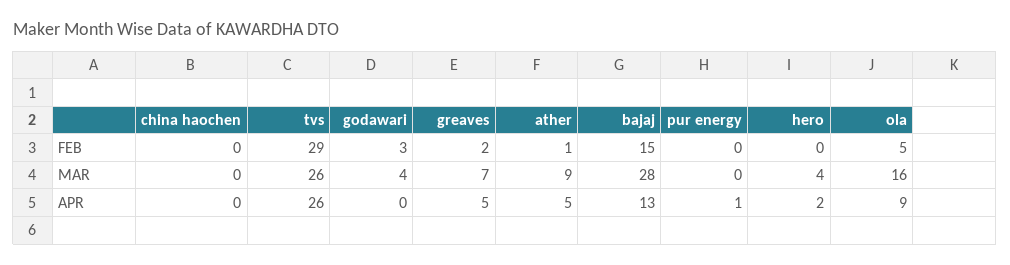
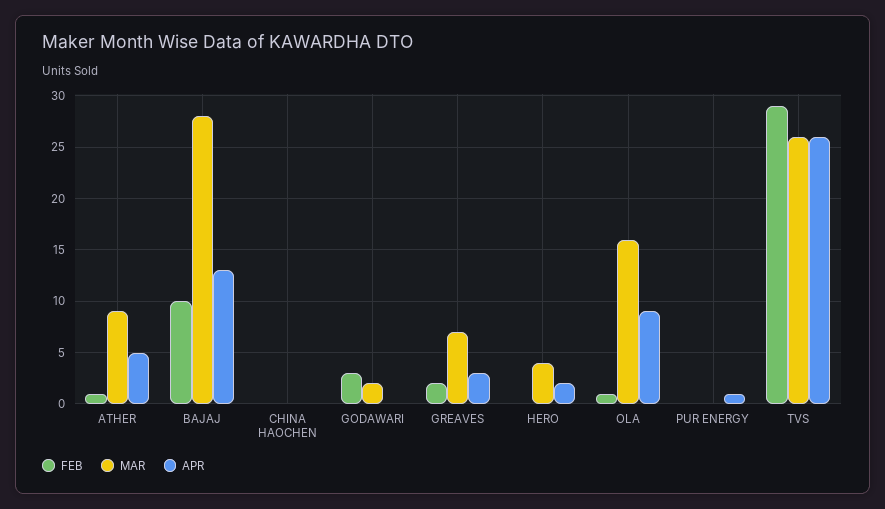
FEB, bajaj: 15 -> 10
FEB, ola: 5 -> 1
MAR, godawari: 4 -> 2
APR, greaves: 5 -> 3

